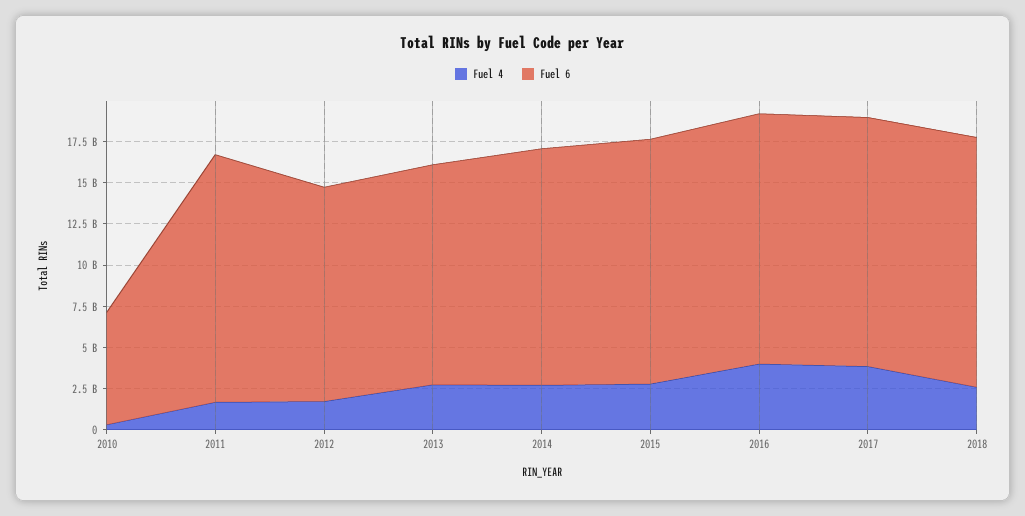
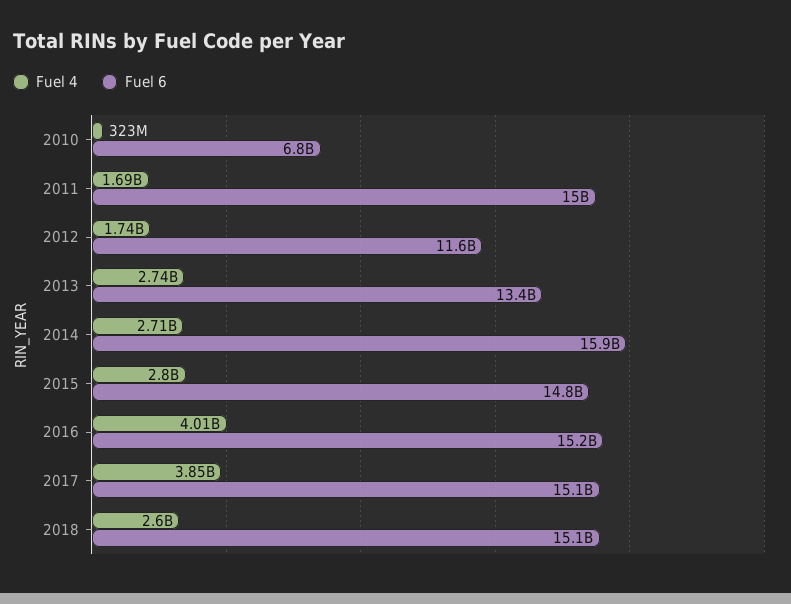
Fuel 6, 2012: 13000000000 -> 11600000000
Fuel 6, 2014: 14500000000 -> 15900000000

